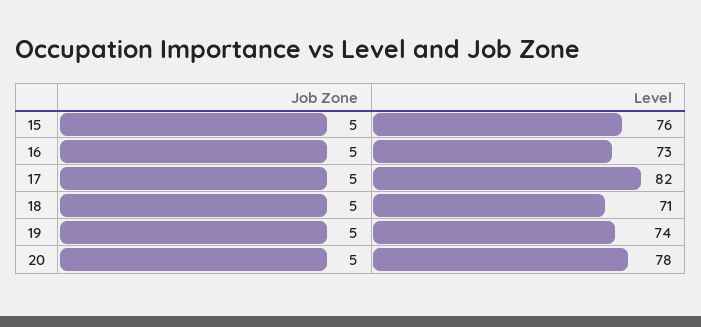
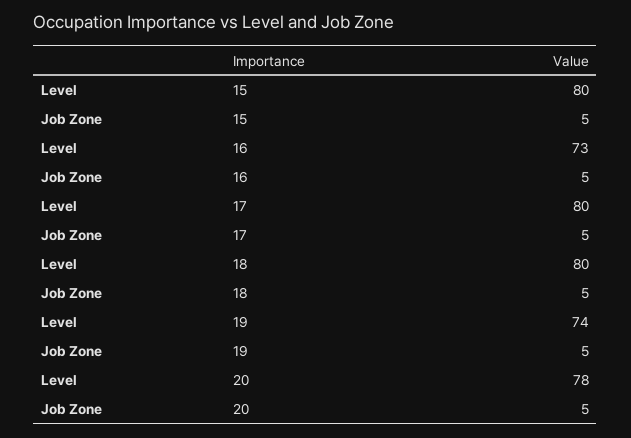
Level, 15: 76 -> 80
Level, 17: 82 -> 80
Level, 18: 71 -> 80

